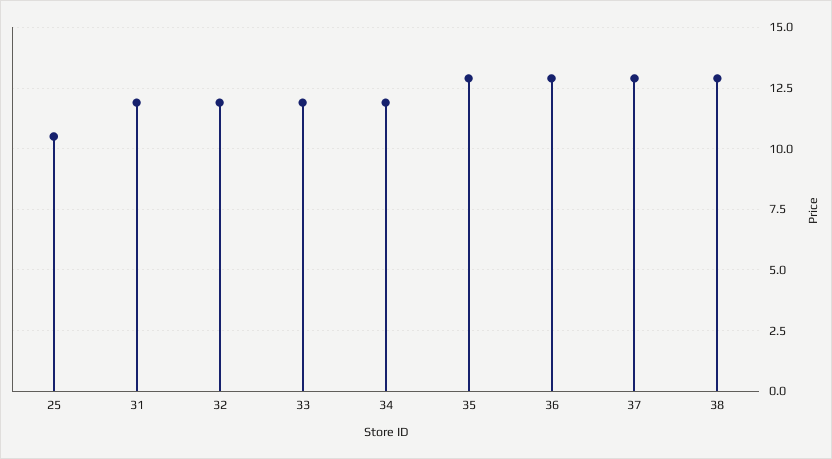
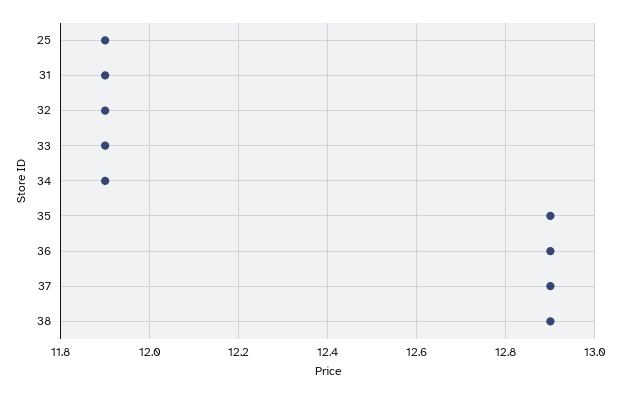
25: 10.5 -> 11.9

